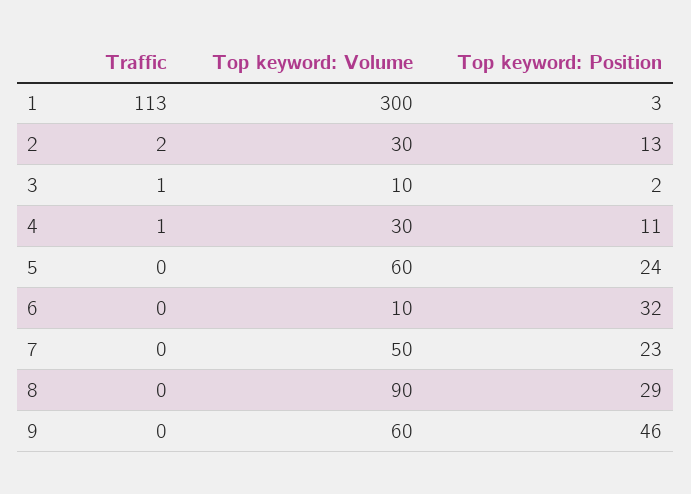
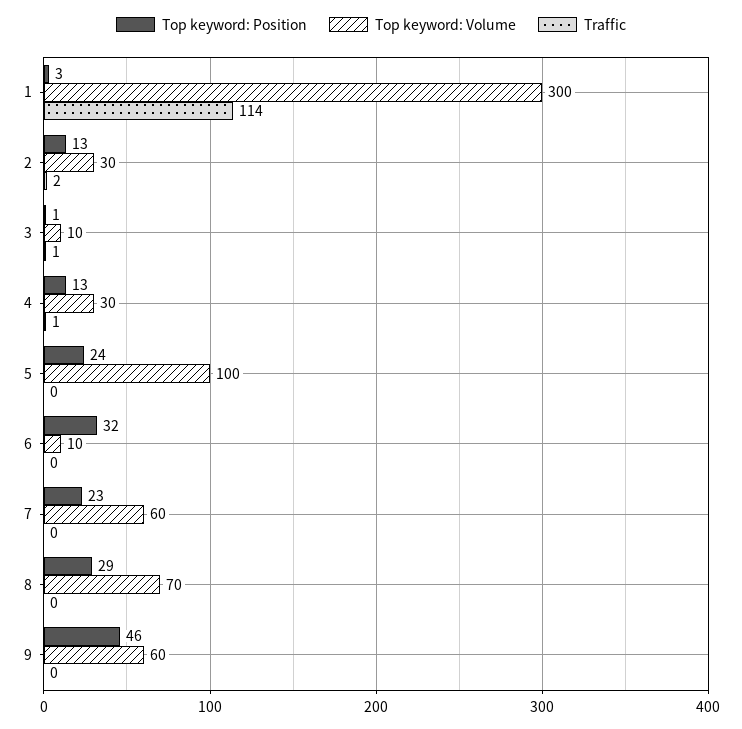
Traffic, 1: 113 -> 114
Top keyword: Position, 3: 2 -> 1
Top keyword: Position, 4: 11 -> 13
Top keyword: Volume, 5: 60 -> 100
Top keyword: Volume, 7: 50 -> 60
Top keyword: Volume, 8: 90 -> 70

